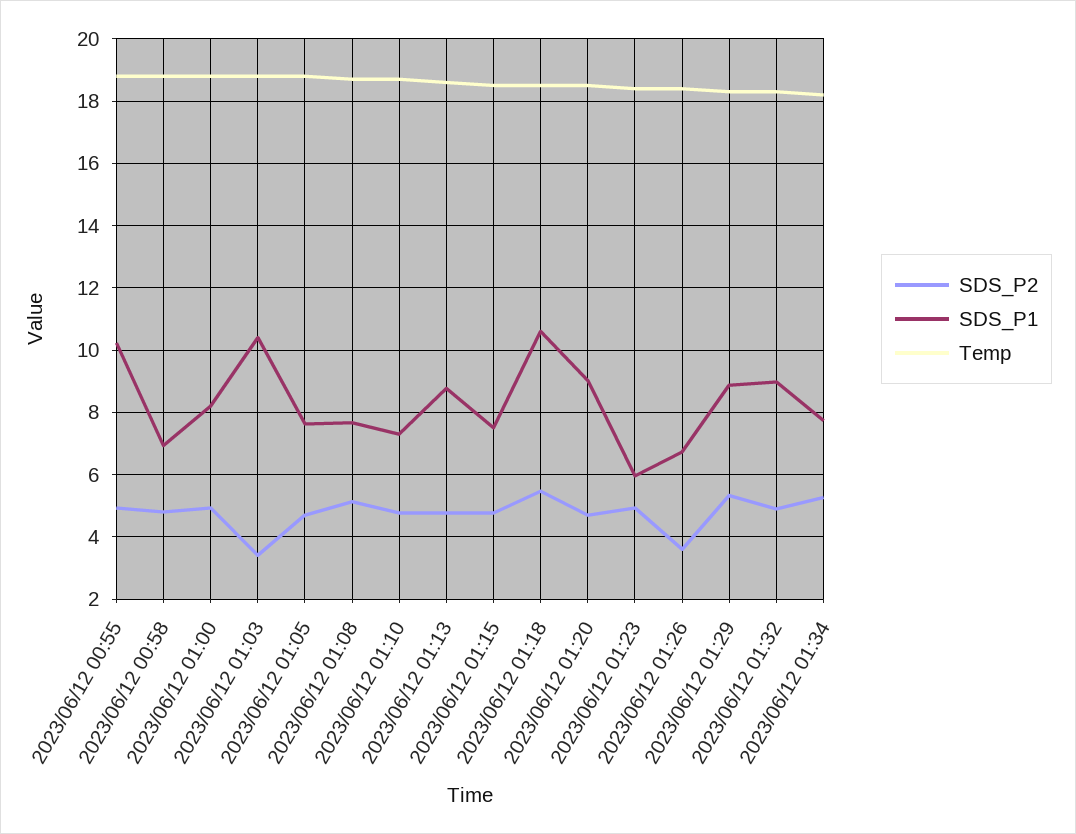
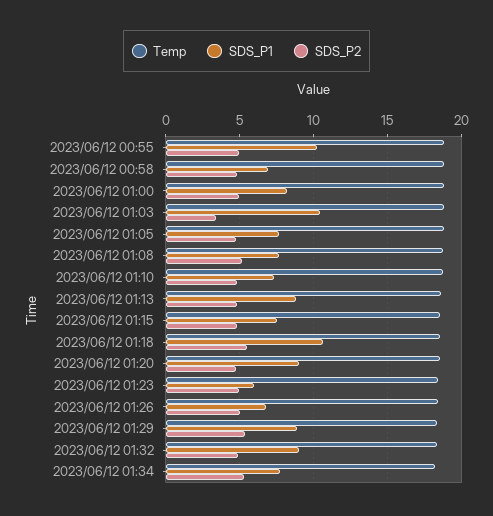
SDS_P2, 2023/06/12 01:26: 3.6 -> 5

